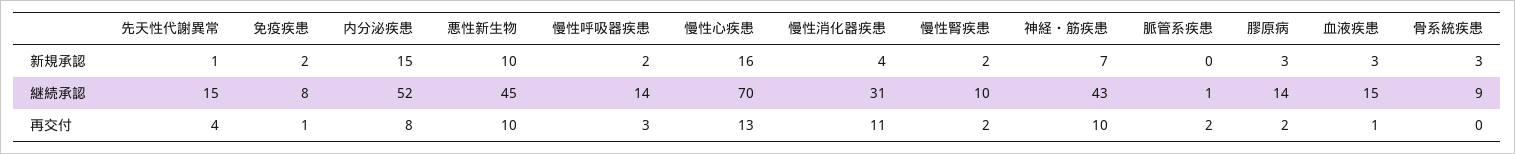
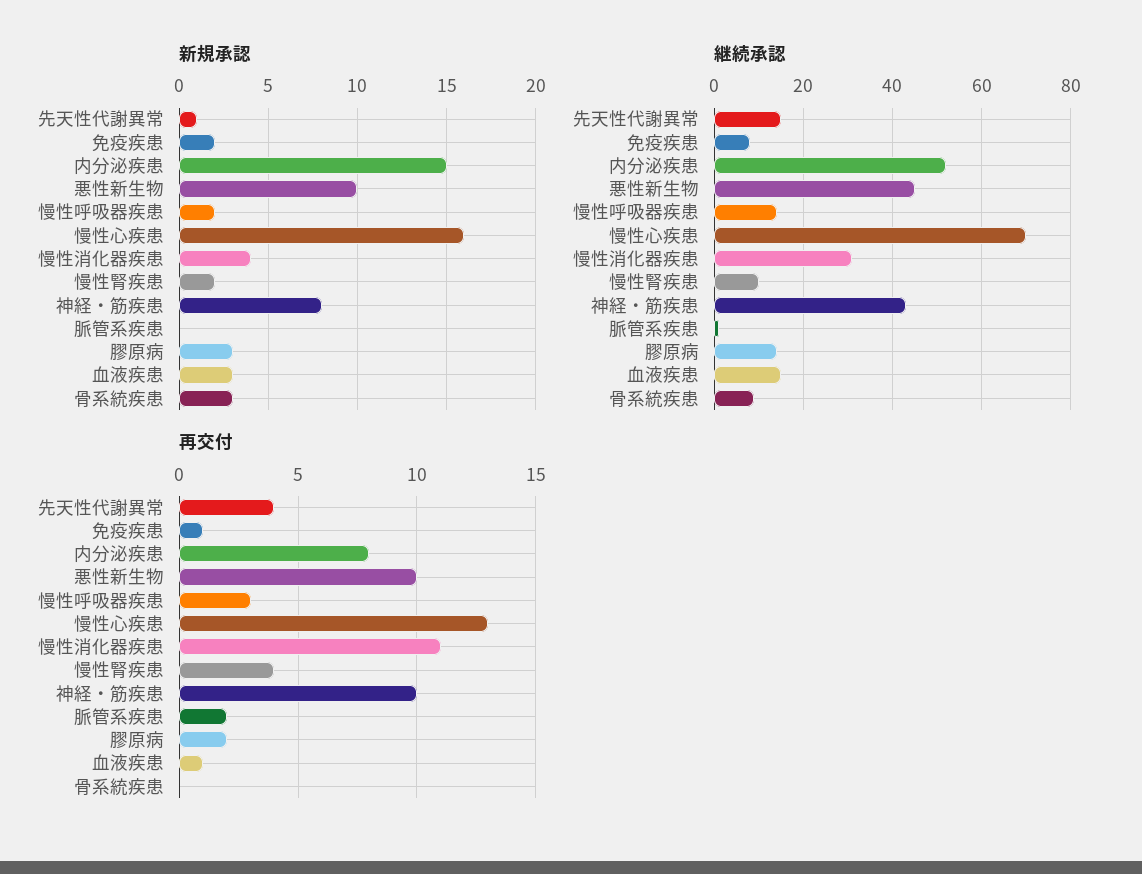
新規承認, 神経・筋疾患: 7 -> 8
再交付, 慢性腎疾患: 2 -> 4

